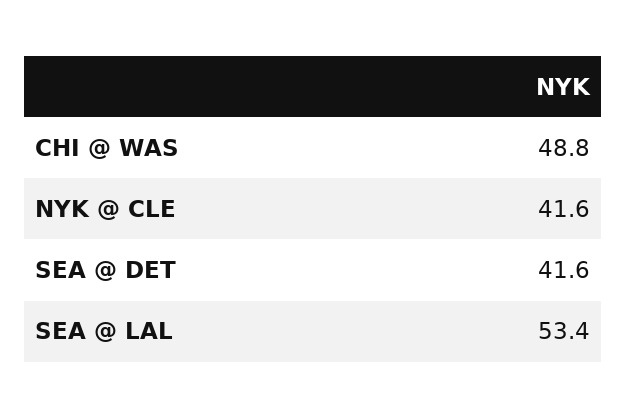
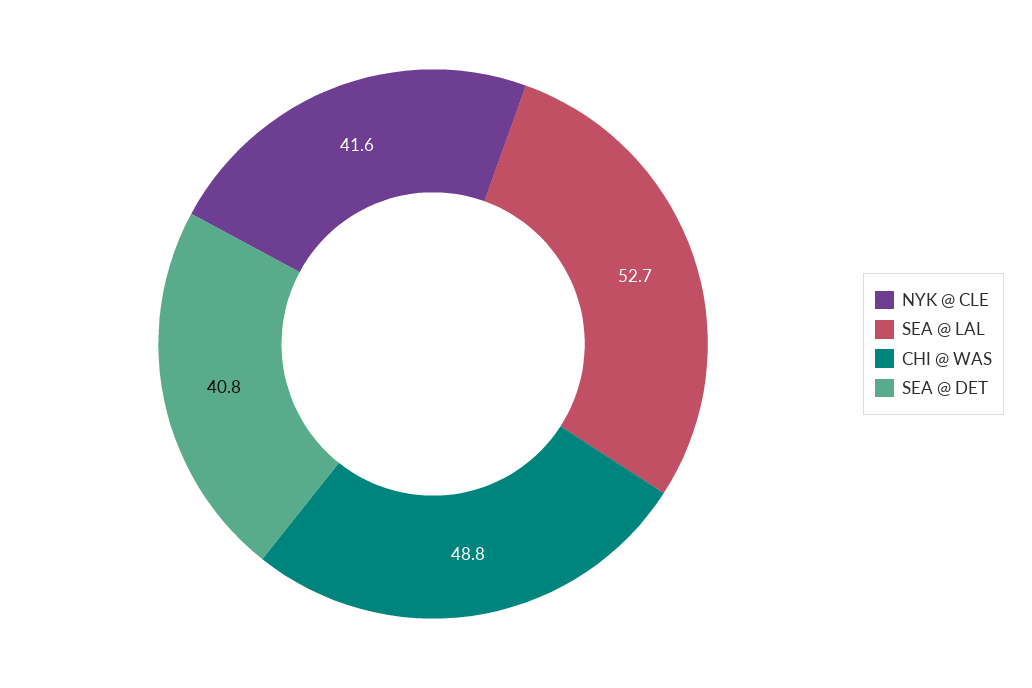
SEA @ DET: 41.6 -> 40.8
SEA @ LAL: 53.4 -> 52.7

